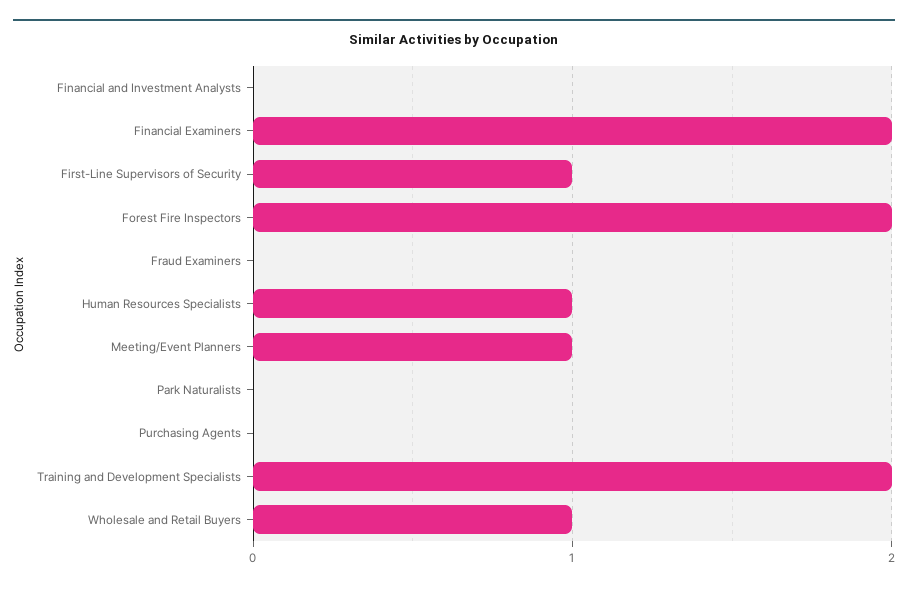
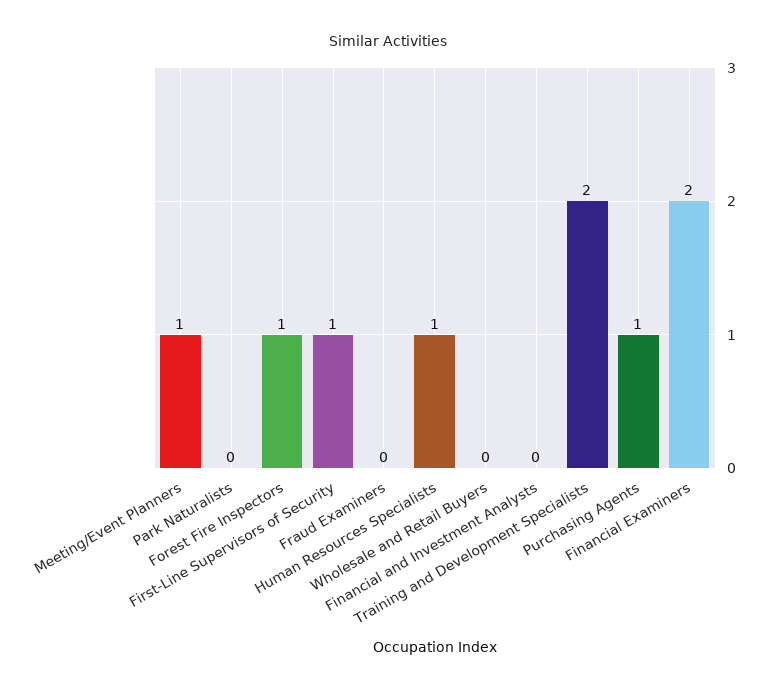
Forest Fire Inspectors: 2 -> 1
Purchasing Agents: 0 -> 1
Wholesale and Retail Buyers: 1 -> 0

